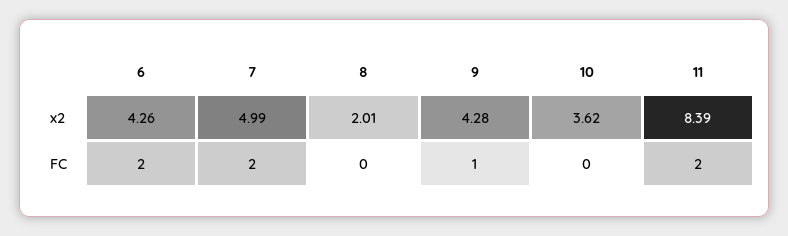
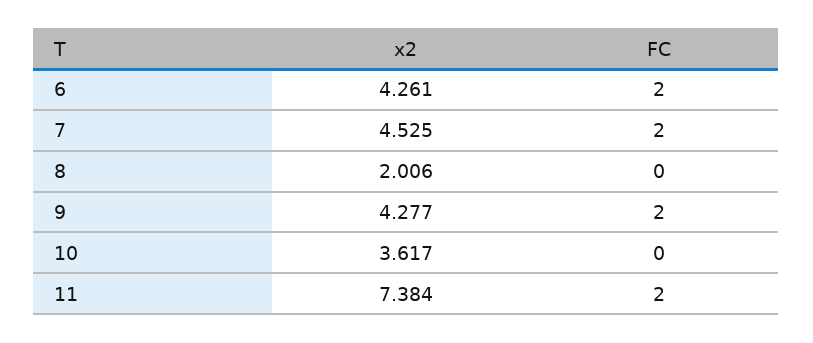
7, x2: 4.99 -> 4.525
11, x2: 8.39 -> 7.384
9, FC: 1 -> 2

